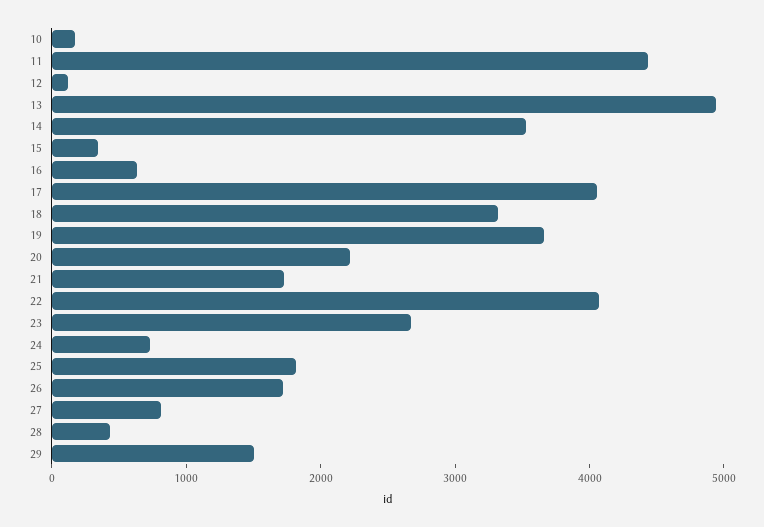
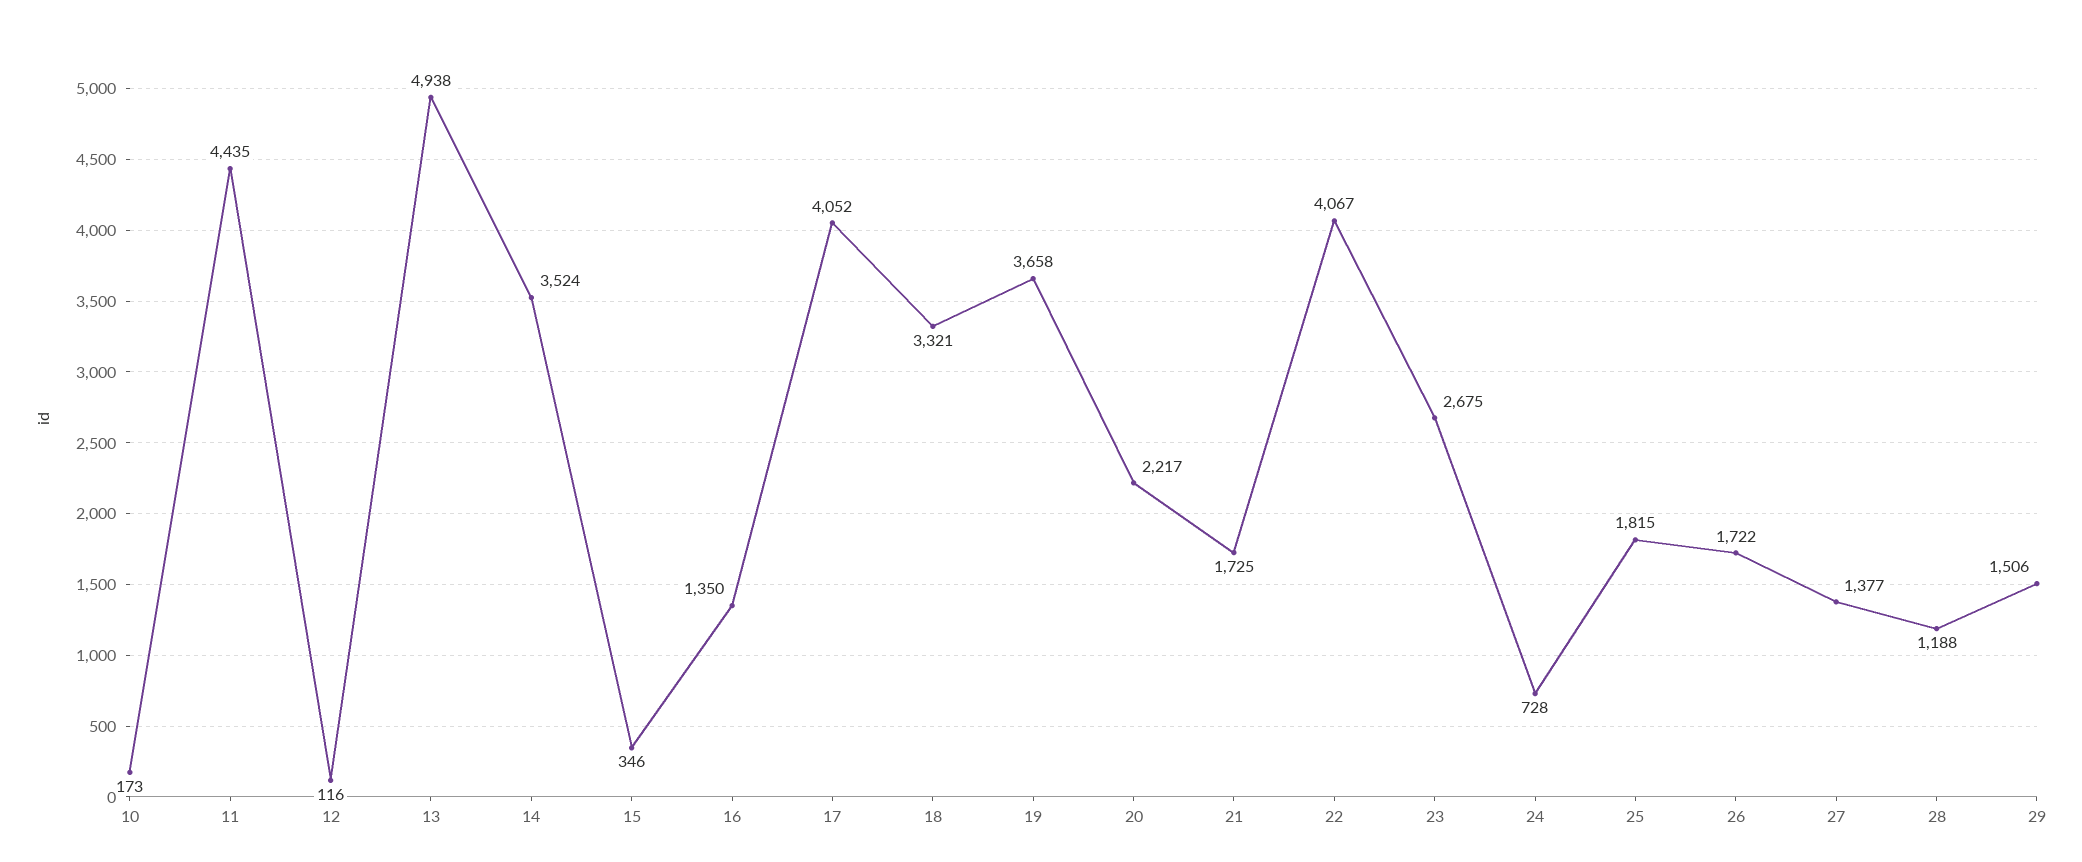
16: 600 -> 1350
27: 800 -> 1377
28: 400 -> 1188

